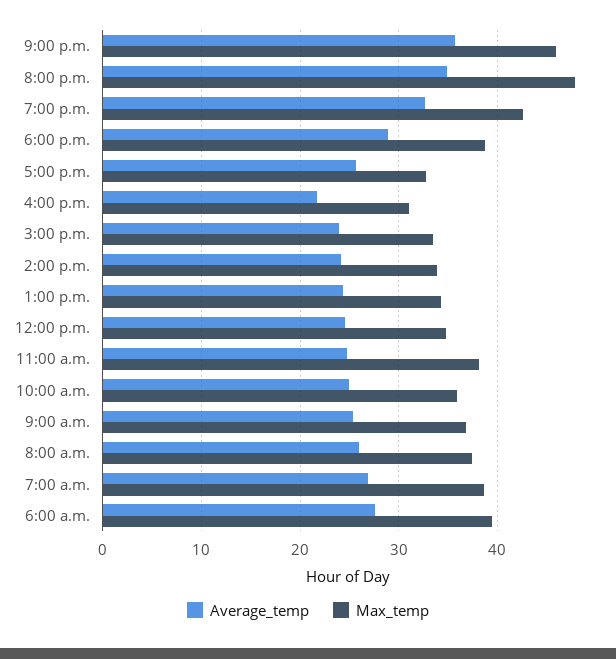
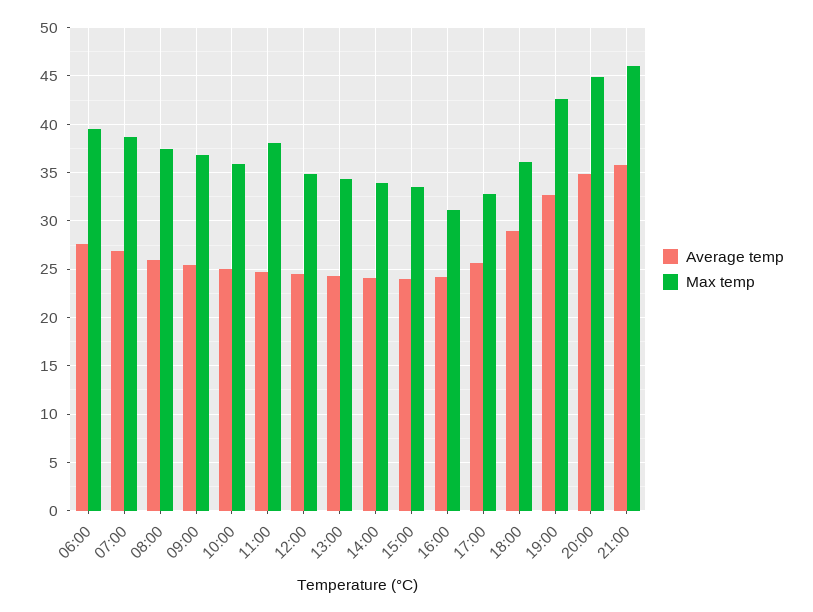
Max_temp, 8:00 p.m.: 48 -> 45
Max_temp, 6:00 p.m.: 39 -> 36
Average_temp, 4:00 p.m.: 22 -> 24

